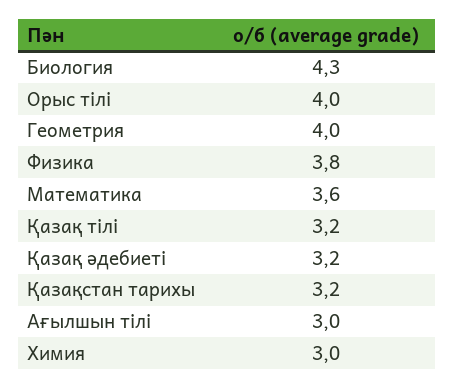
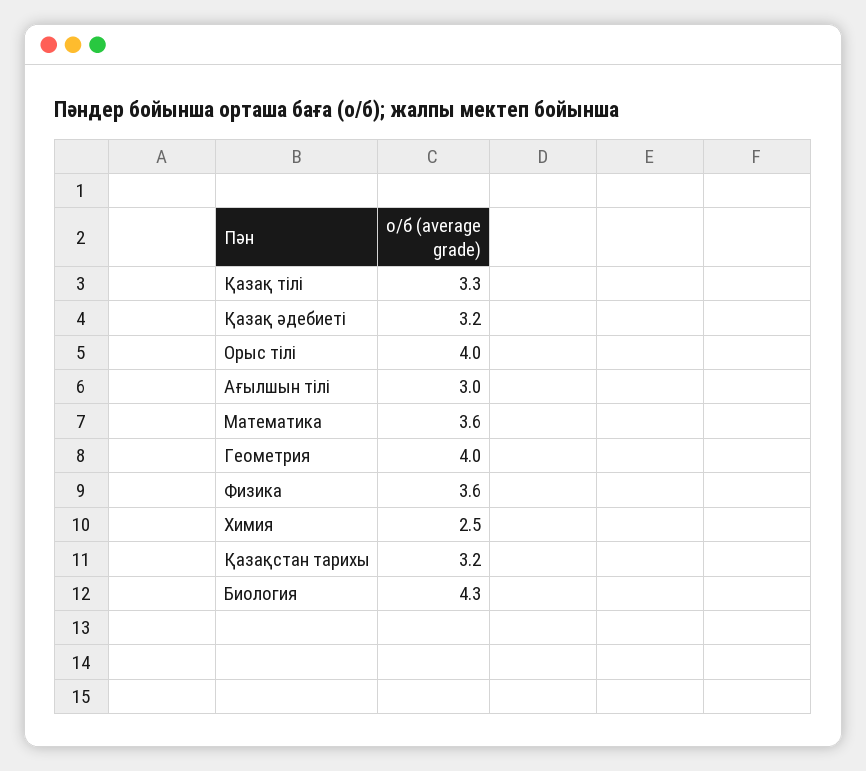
Физика: 3.8 -> 3.6
Қазақ тілі: 3.2 -> 3.3
Химия: 3 -> 2.5

